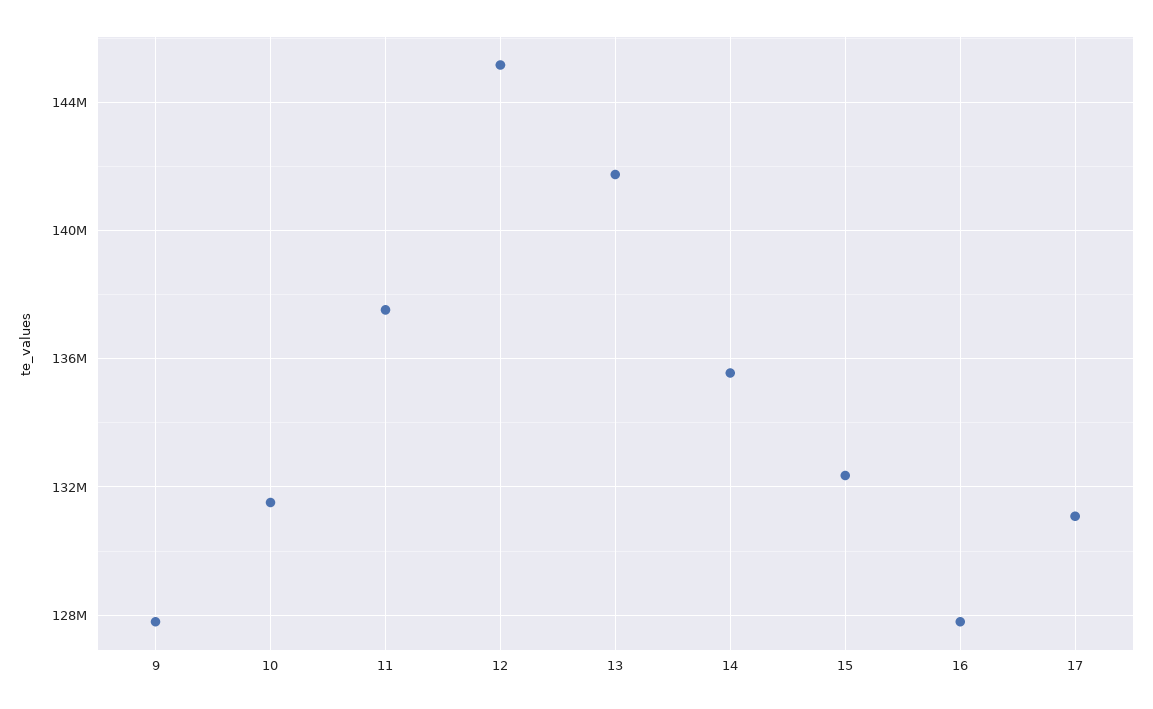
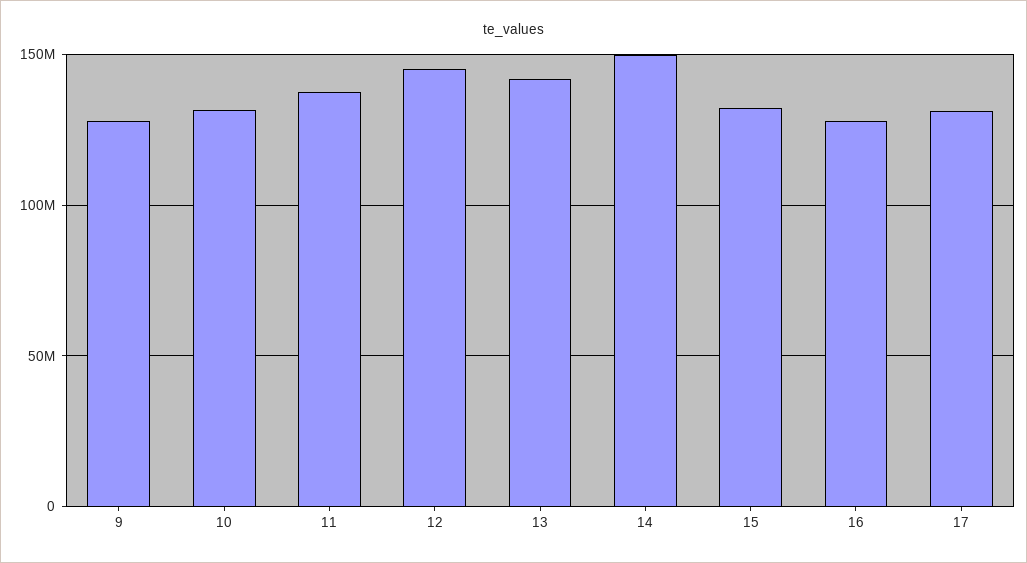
14: 135500000 -> 150000000

